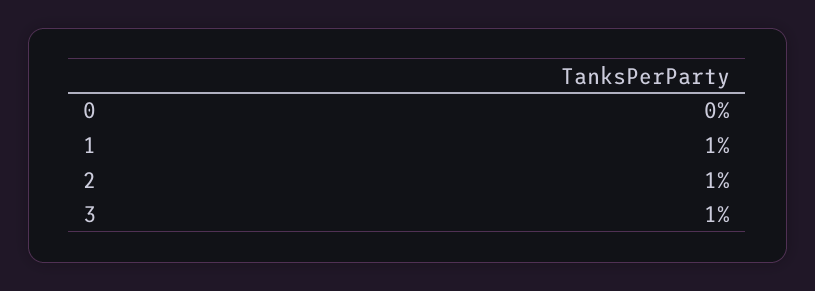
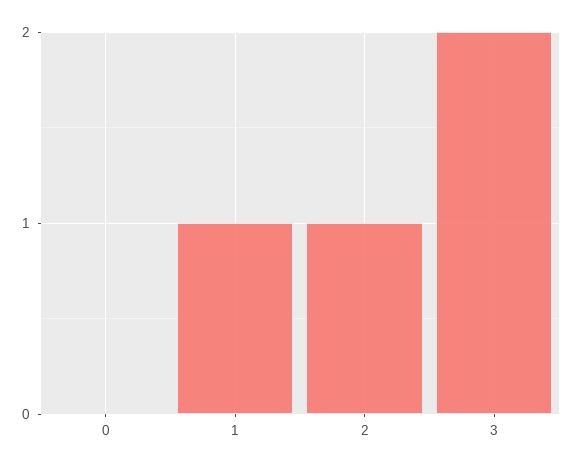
3: 1 -> 2

